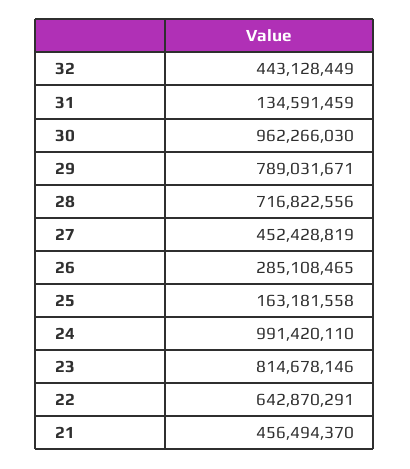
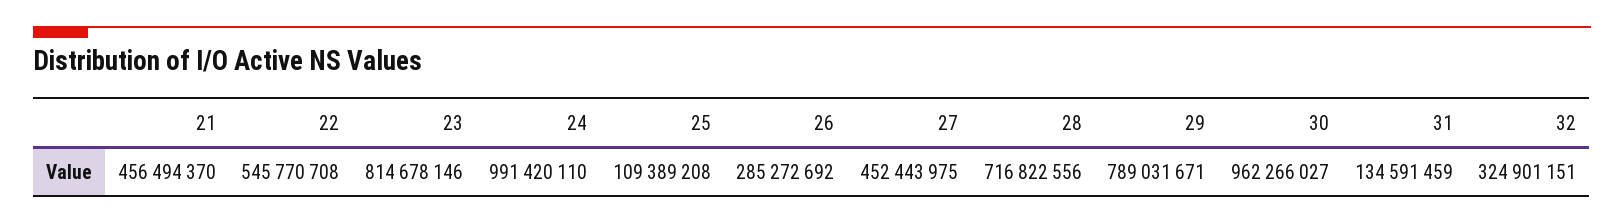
32: 443128449 -> 324901151
30: 962266030 -> 962266027
27: 452428819 -> 452443975
26: 285108465 -> 285272692
25: 163181558 -> 109389208
22: 642870291 -> 545770708

